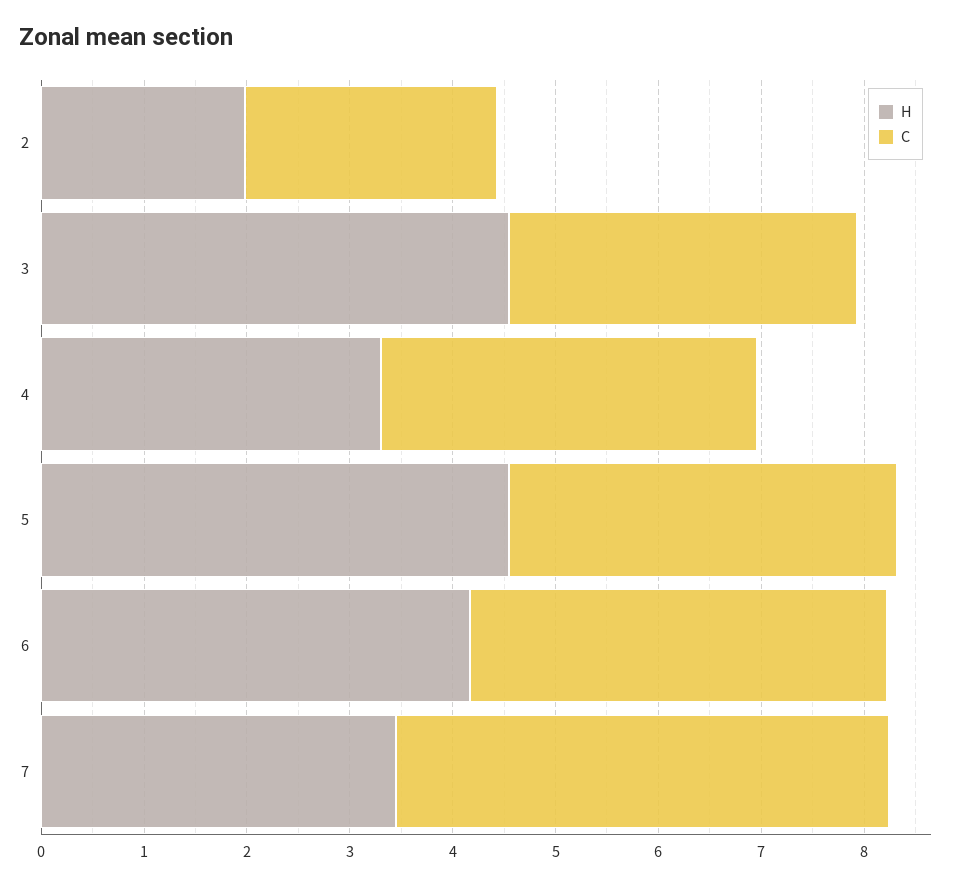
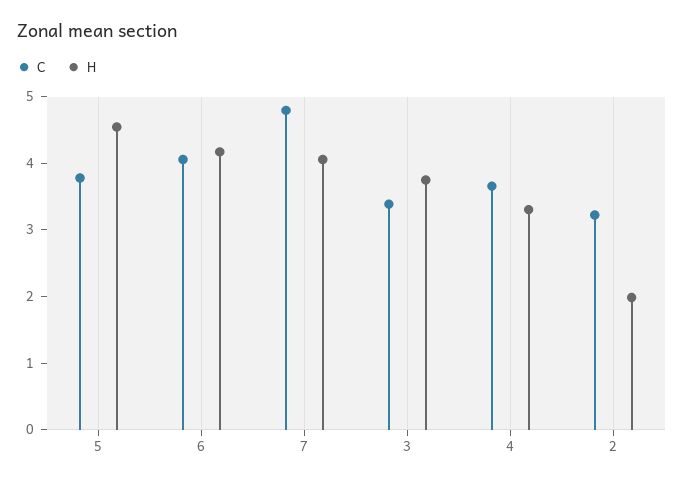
C, 2: 2.4 -> 3.2
H, 3: 4.6 -> 3.8
H, 7: 3.4 -> 4

